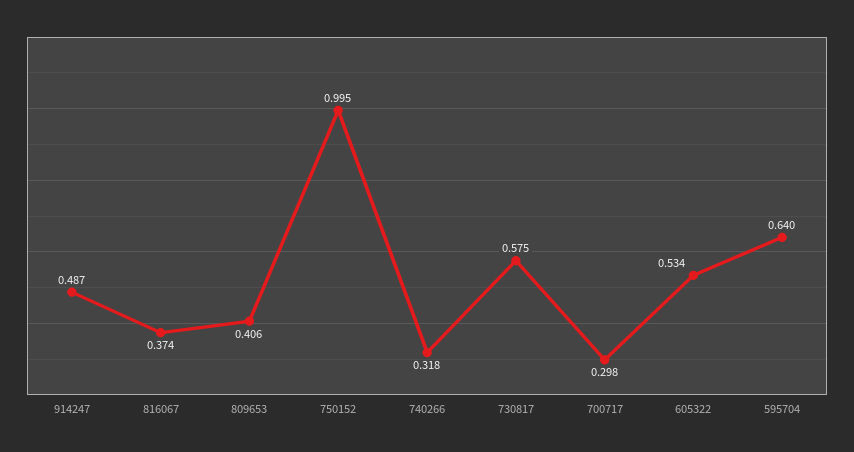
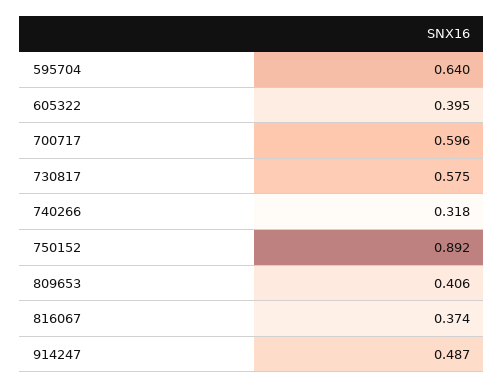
750152: 0.995 -> 0.892
700717: 0.298 -> 0.596
605322: 0.534 -> 0.395

